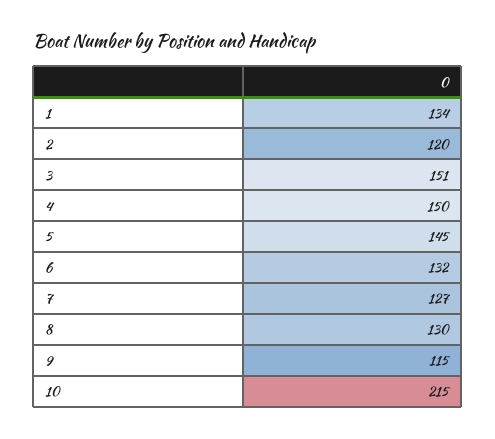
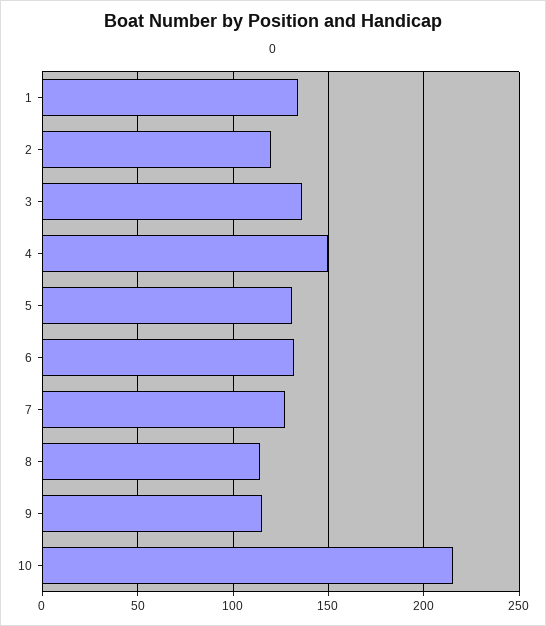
3: 151 -> 135
5: 145 -> 130
8: 130 -> 115

